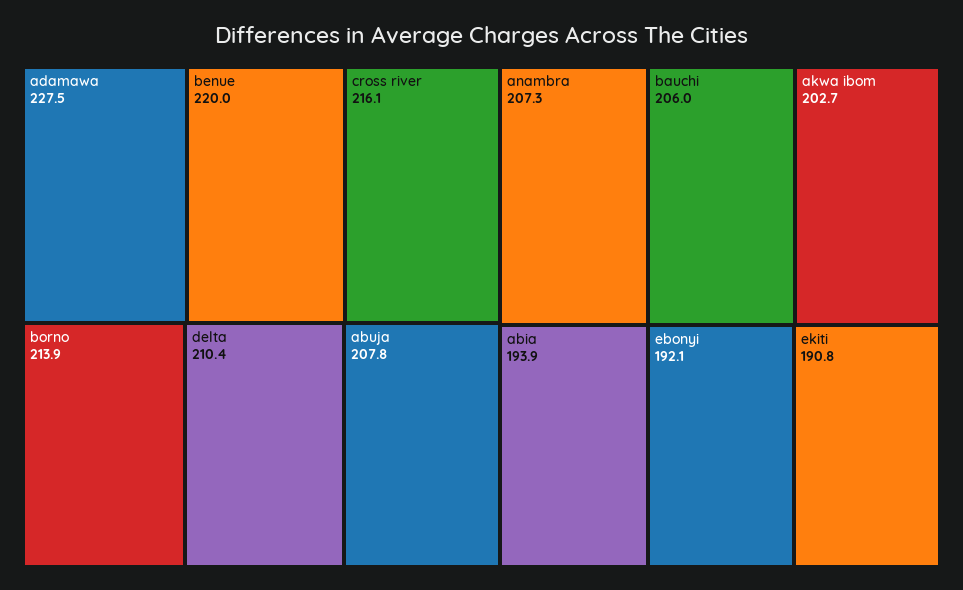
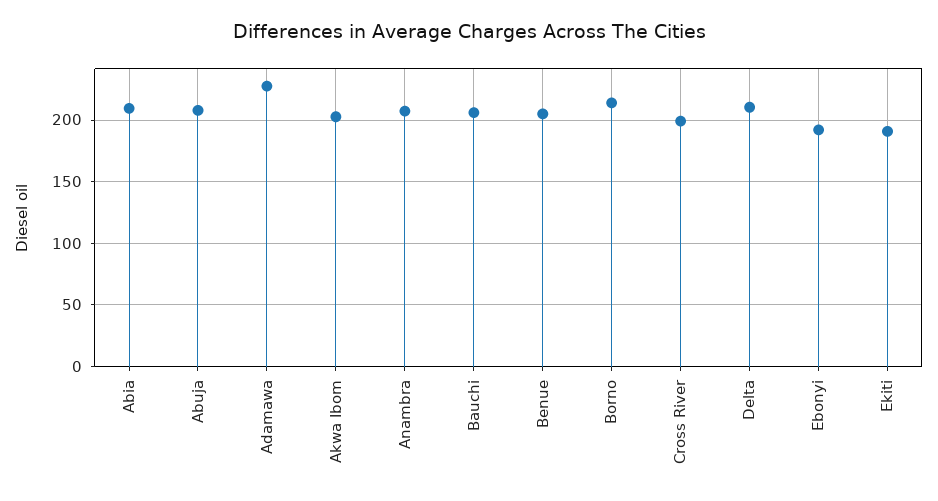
benue: 220 -> 205
cross river: 216.1 -> 200
abia: 193.9 -> 210

